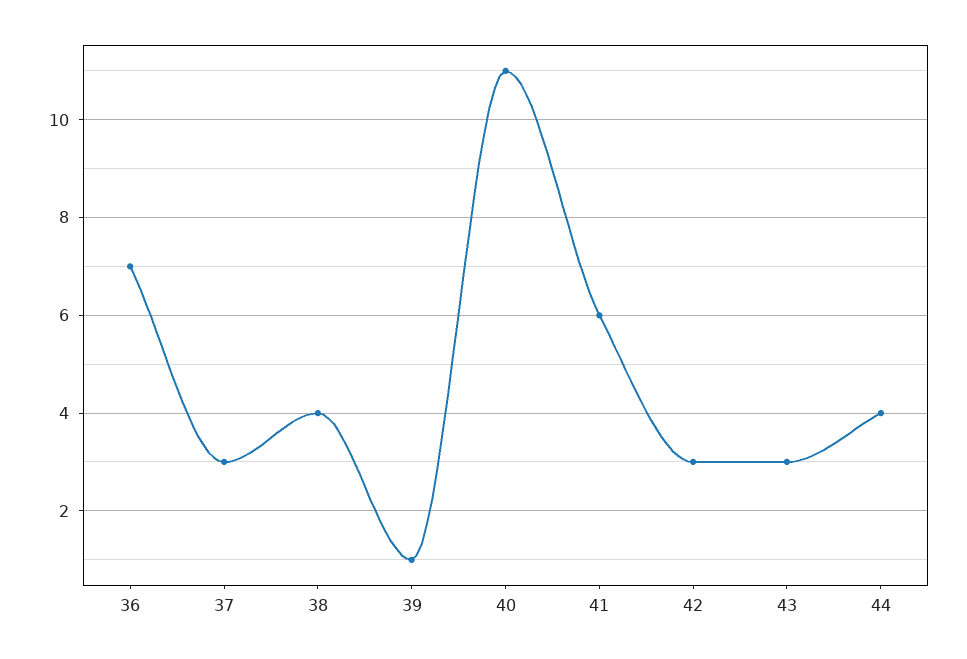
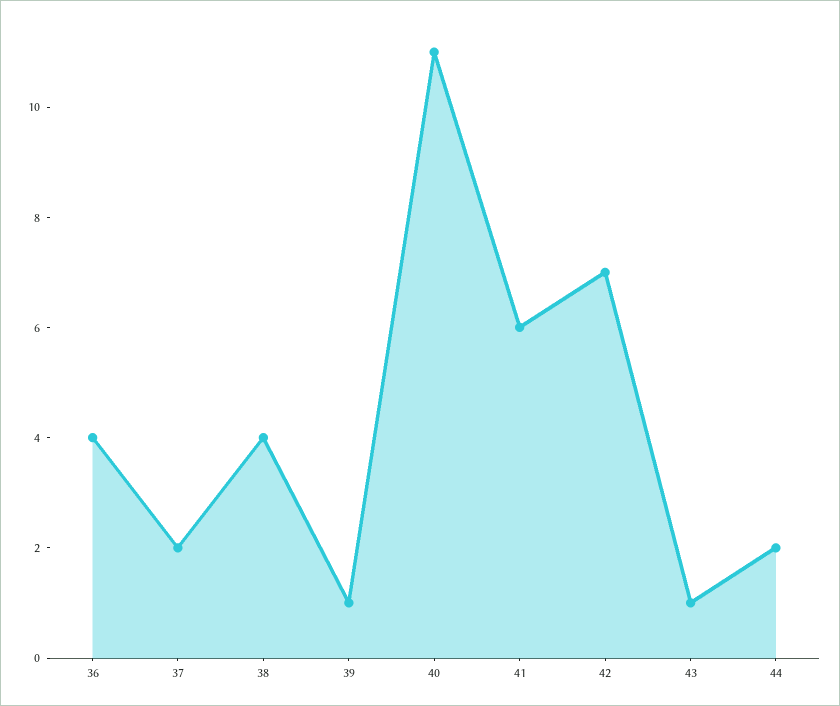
36: 7 -> 4
37: 3 -> 2
42: 3 -> 7
43: 3 -> 1
44: 4 -> 2

